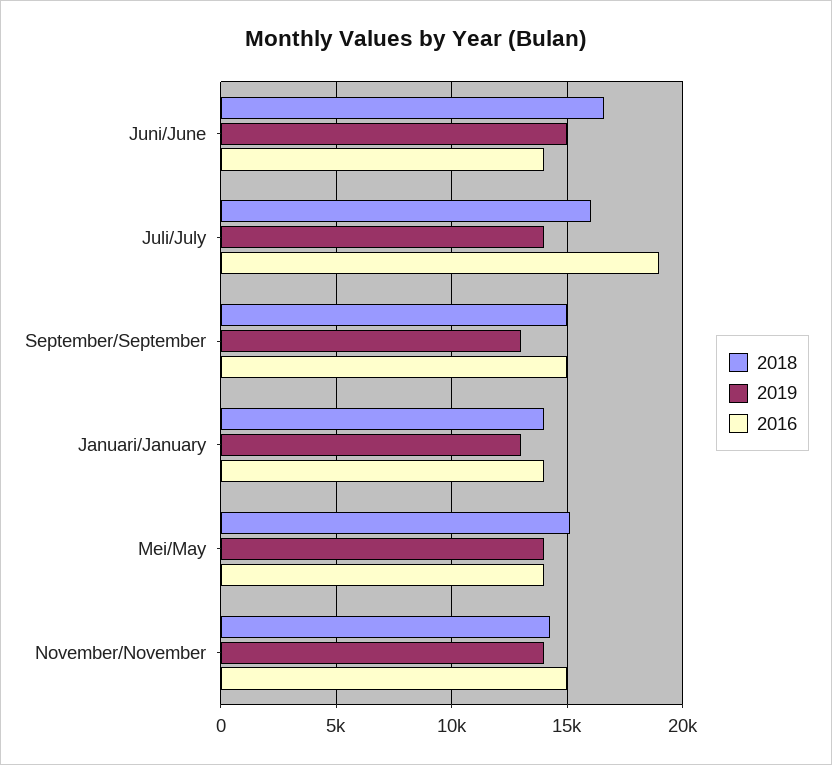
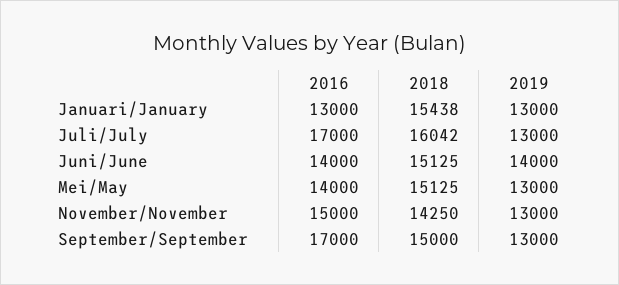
2018, Juni/June: 16500 -> 15125
2019, Juni/June: 15000 -> 14000
2019, Juli/July: 14000 -> 13000
2016, Juli/July: 19000 -> 17000
2016, September/September: 15000 -> 17000
2018, Januari/January: 14000 -> 15438
2016, Januari/January: 14000 -> 13000
2019, Mei/May: 14000 -> 13000
2019, November/November: 14000 -> 13000

